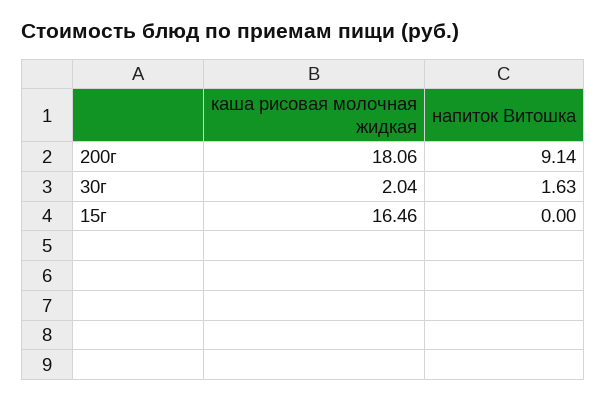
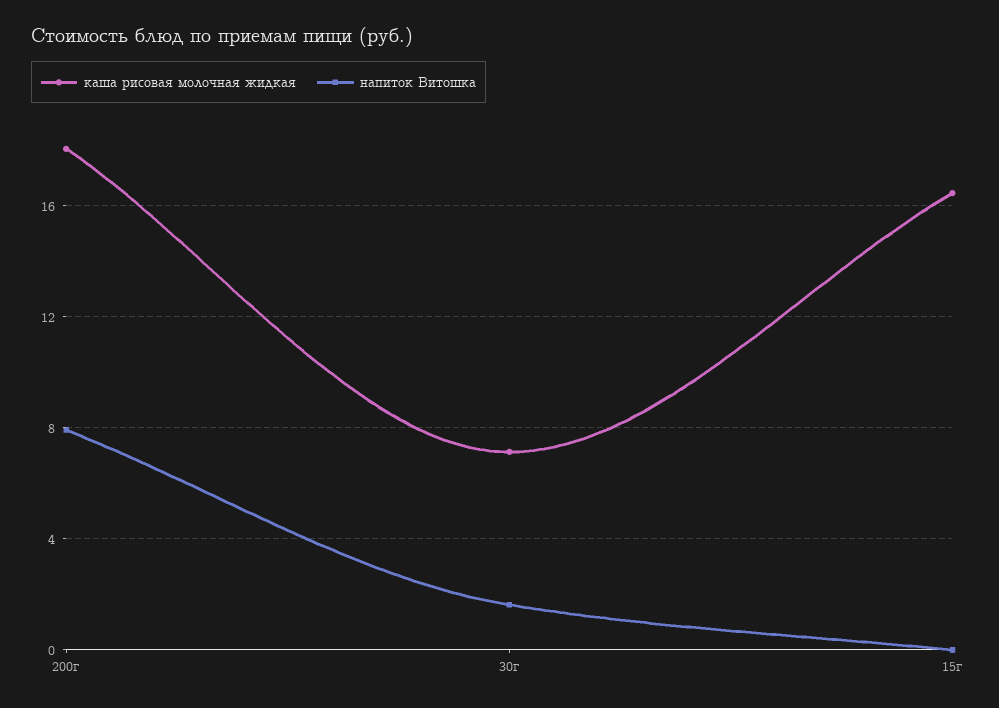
напиток Витошка, 200г: 9.14 -> 8
каша рисовая молочная жидкая, 30г: 2.04 -> 7

